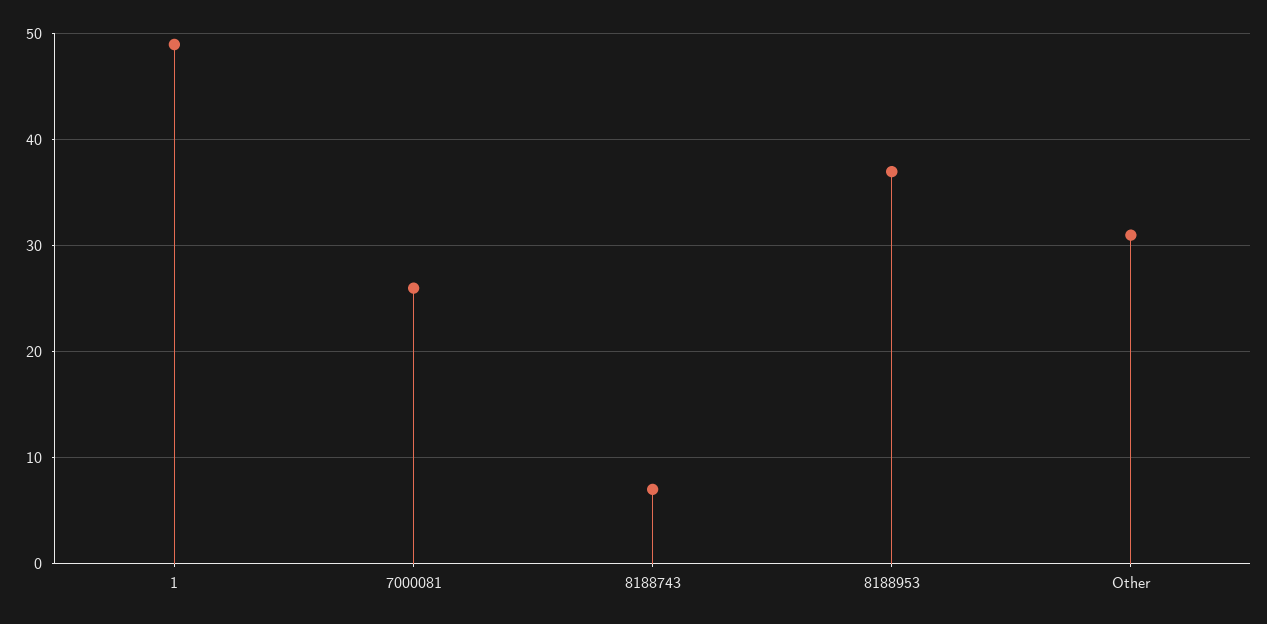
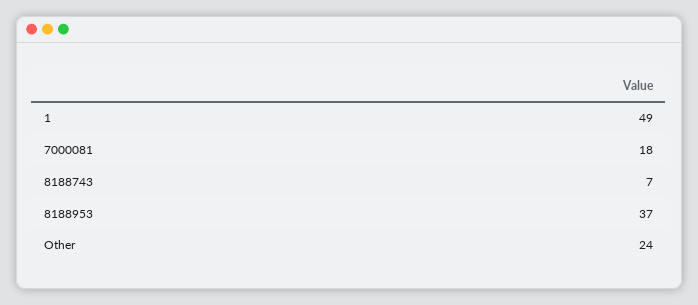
7000081: 26 -> 18
Other: 31 -> 24

